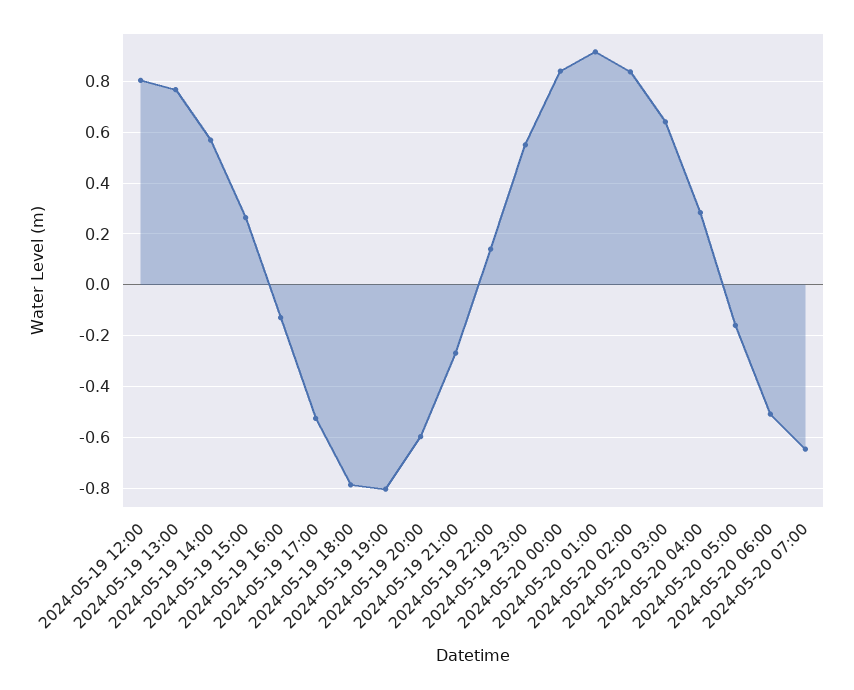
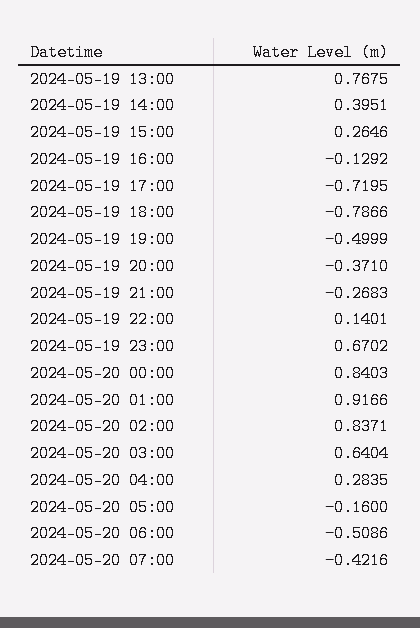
2024-05-19 12:00: 0.8 -> none
2024-05-19 14:00: 0.575 -> 0.3951
2024-05-19 17:00: -0.525 -> -0.7195
2024-05-19 19:00: -0.8 -> -0.4999
2024-05-19 20:00: -0.6 -> -0.371
2024-05-19 23:00: 0.55 -> 0.6702
2024-05-20 07:00: -0.65 -> -0.4216

